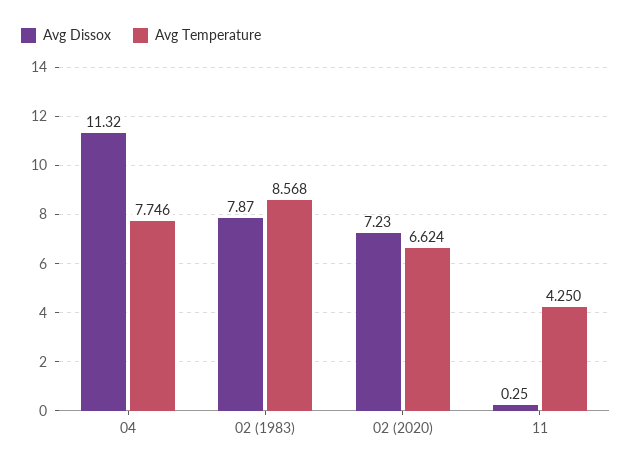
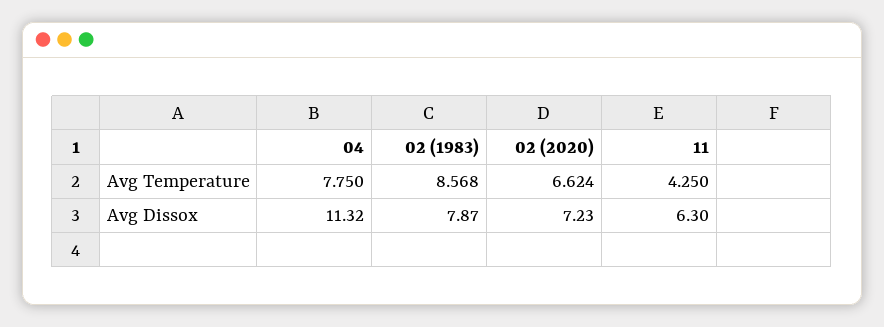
Avg Temperature, 04: 7.746 -> 7.75
Avg Dissox, 11: 0.25 -> 6.3

